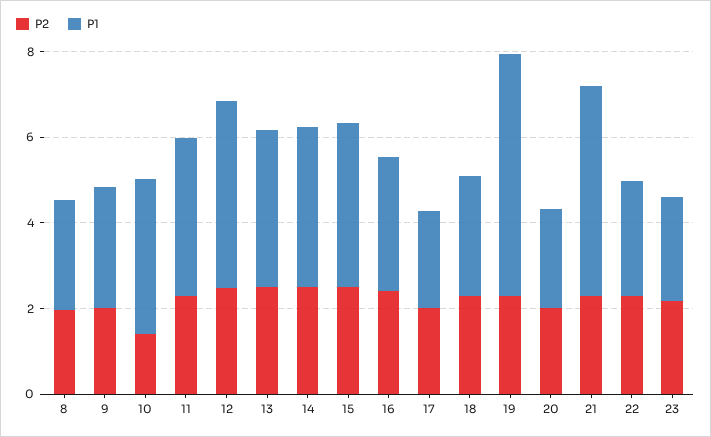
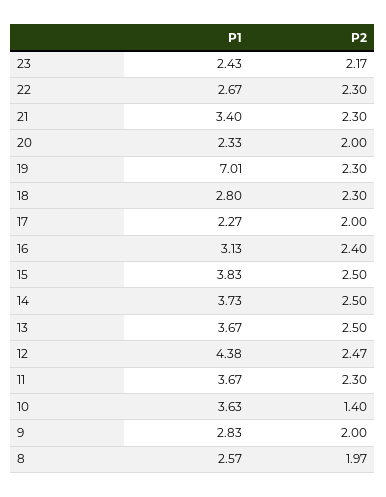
P1, 19: 5.5 -> 7.01
P1, 21: 5 -> 3.4

